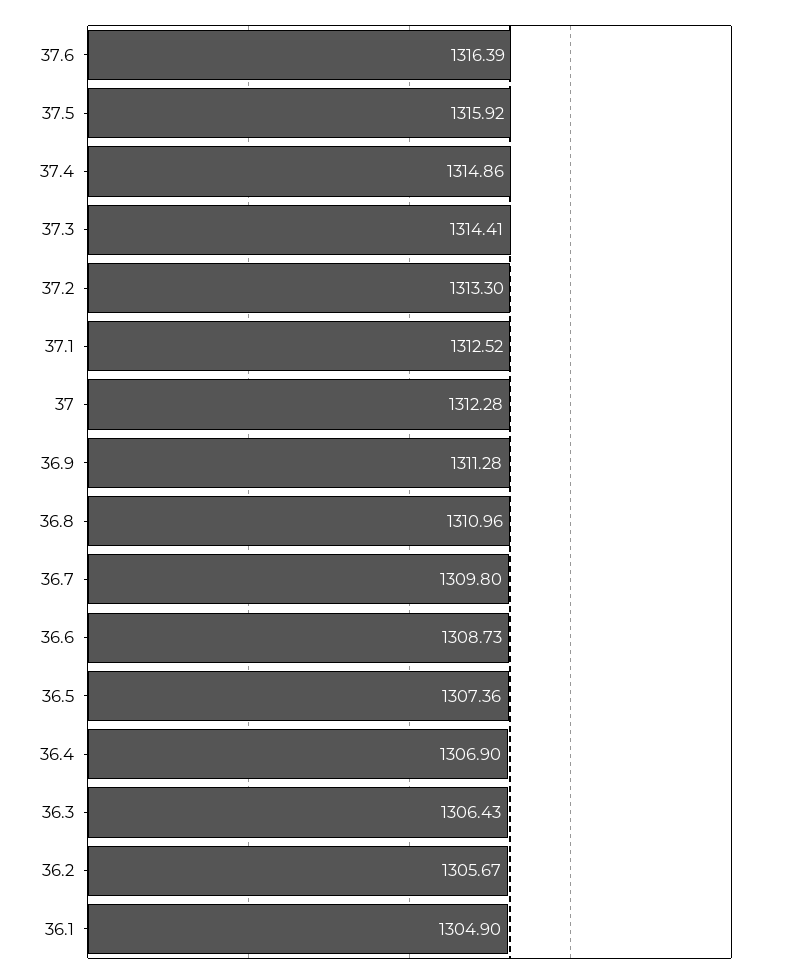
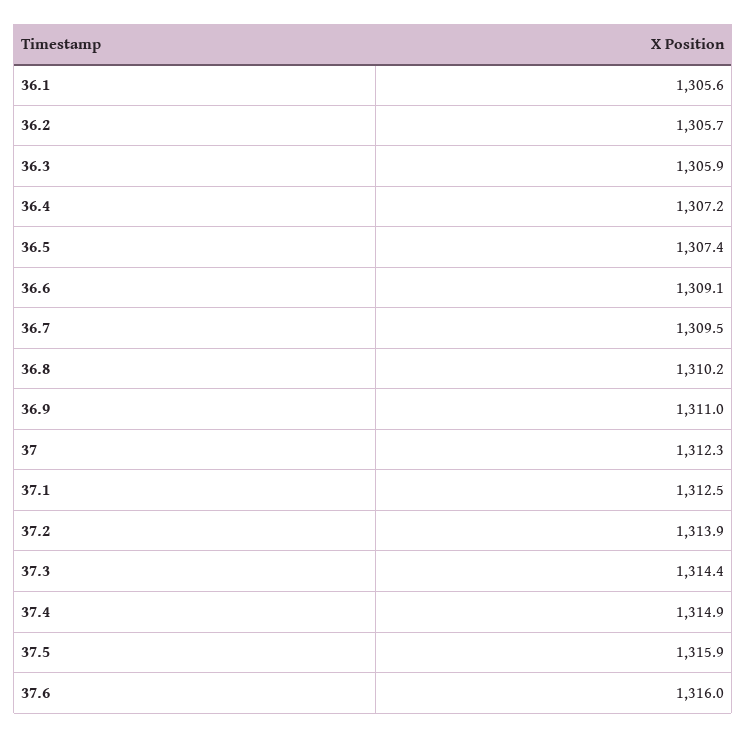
37.6: 1316.39 -> 1316
37.2: 1313.3 -> 1313.9
36.9: 1311.28 -> 1311
36.8: 1310.96 -> 1310.2
36.7: 1309.8 -> 1309.5
36.6: 1308.73 -> 1309.1
36.4: 1306.9 -> 1307.2
36.3: 1306.43 -> 1305.9
36.1: 1304.9 -> 1305.6

